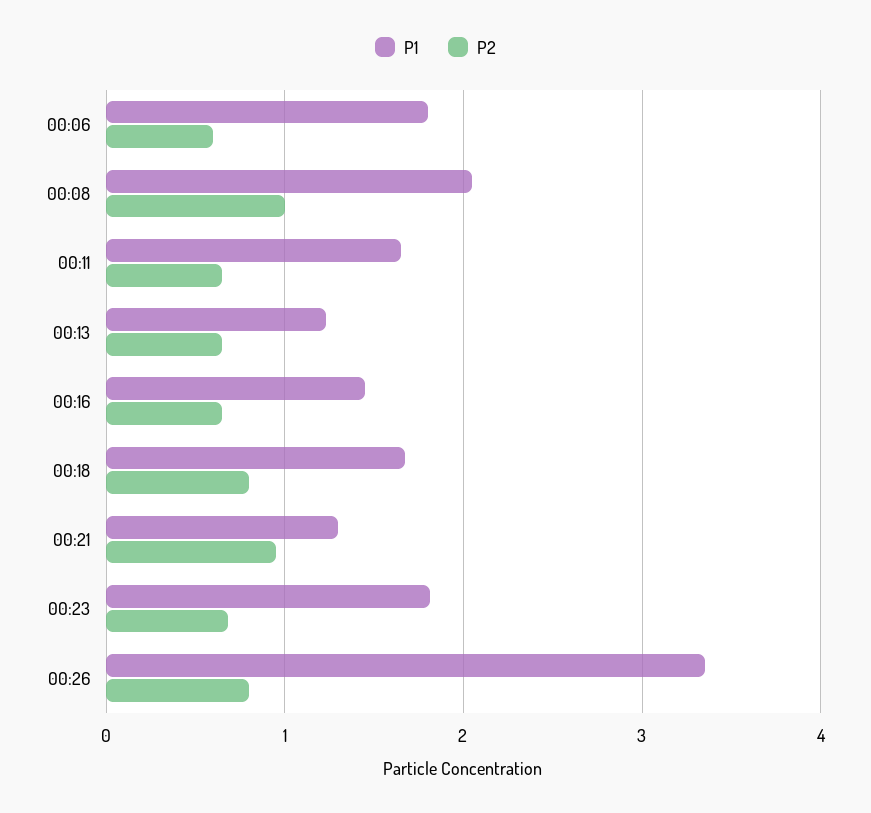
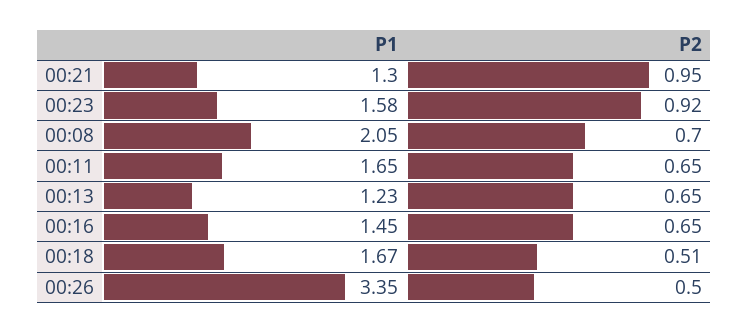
P1, 00:06: 1.8 -> none
P2, 00:06: 0.6 -> none
P2, 00:08: 1 -> 0.7
P2, 00:18: 0.8 -> 0.51
P1, 00:23: 1.8 -> 1.58
P2, 00:23: 0.7 -> 0.92
P2, 00:26: 0.8 -> 0.5

